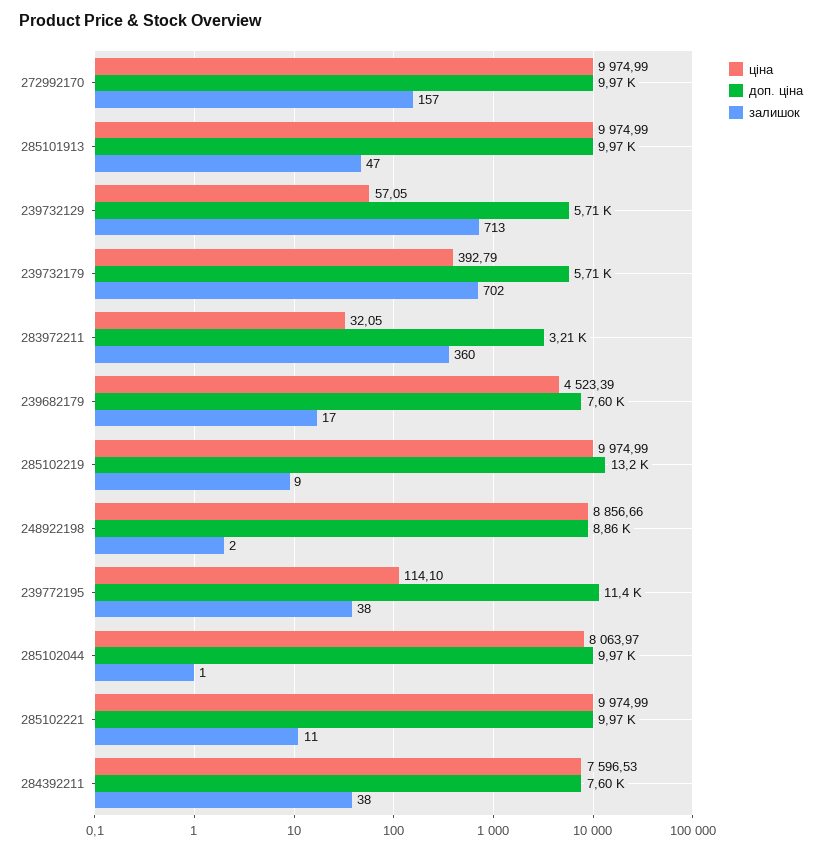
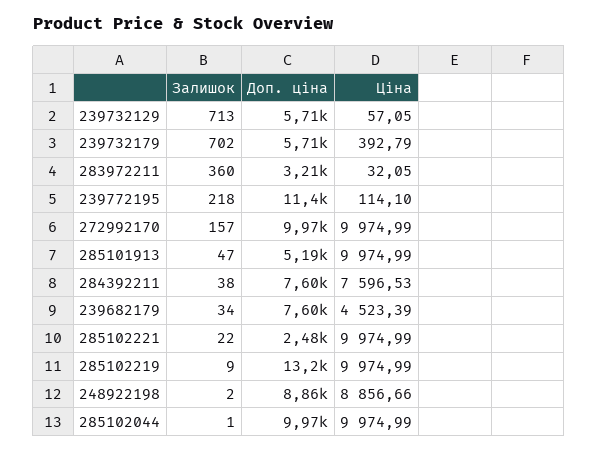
доп. ціна, 285101913: 9970 -> 5190
залишок, 239682179: 17 -> 34
залишок, 239772195: 38 -> 218
ціна, 285102044: 8063.97 -> 9974.99
доп. ціна, 285102221: 9970 -> 2480
залишок, 285102221: 11 -> 22

